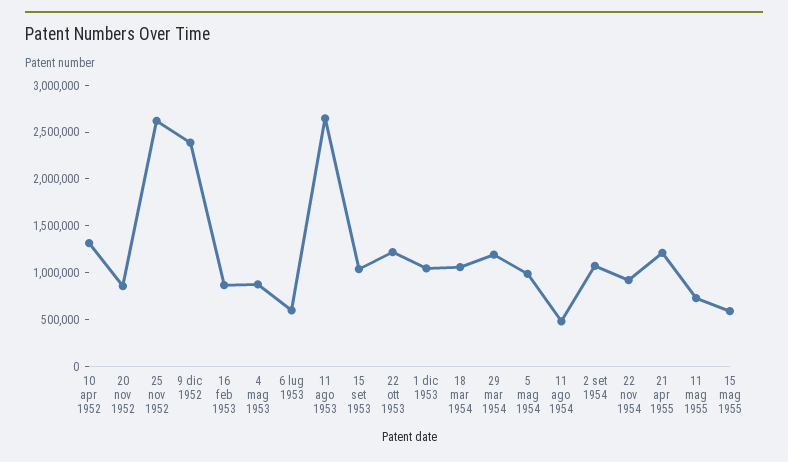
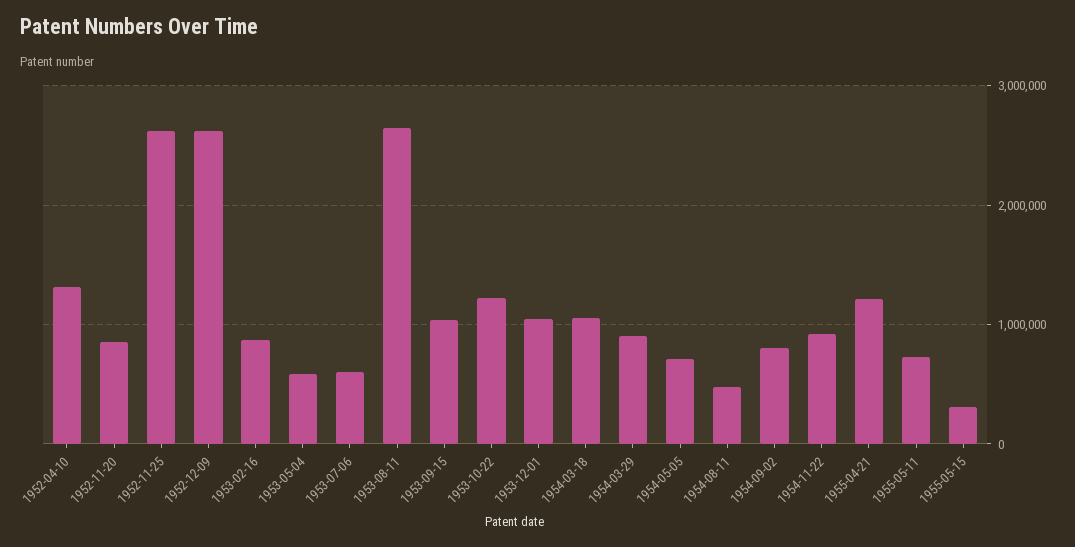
9 dic 1952: 2400000 -> 2600000
4 mag 1953: 900000 -> 600000
29 mar 1954: 1200000 -> 900000
5 mag 1954: 1000000 -> 700000
2 set 1954: 1100000 -> 800000
15 mag 1955: 600000 -> 300000

